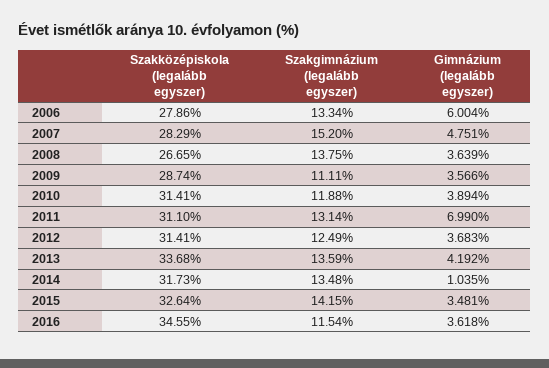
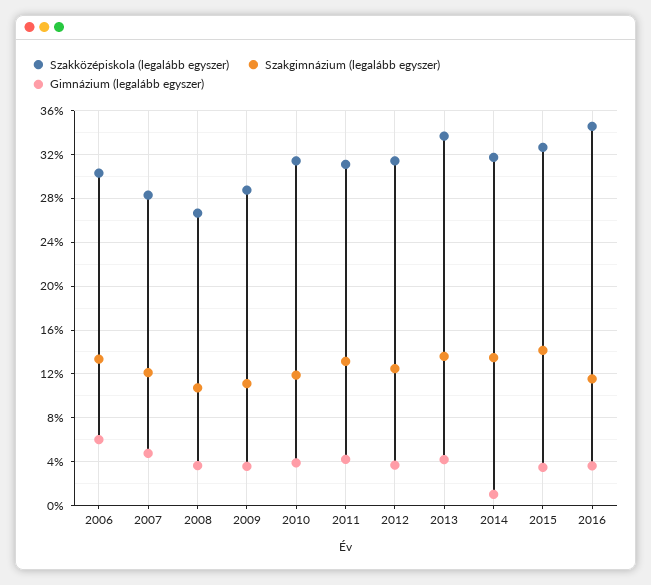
Szakközépiskola (legalább egyszer), 2006: 27.86 -> 30
Szakgimnázium (legalább egyszer), 2007: 15.2 -> 12
Szakgimnázium (legalább egyszer), 2008: 13.75 -> 11
Gimnázium (legalább egyszer), 2011: 6.99 -> 4

